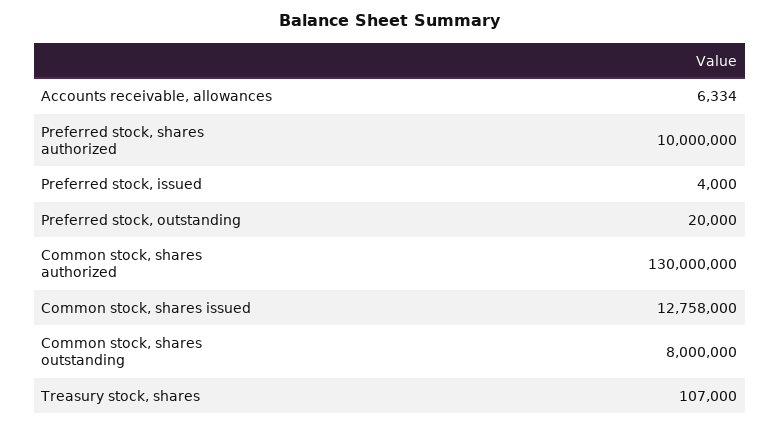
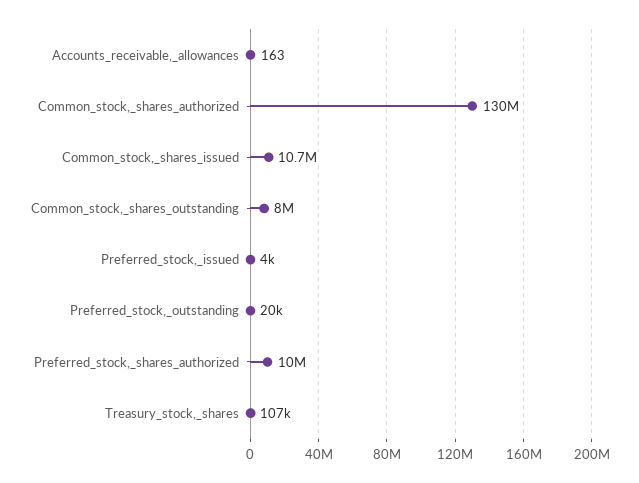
Accounts receivable, allowances: 6334 -> 163
Common stock, shares issued: 12758000 -> 10700000

